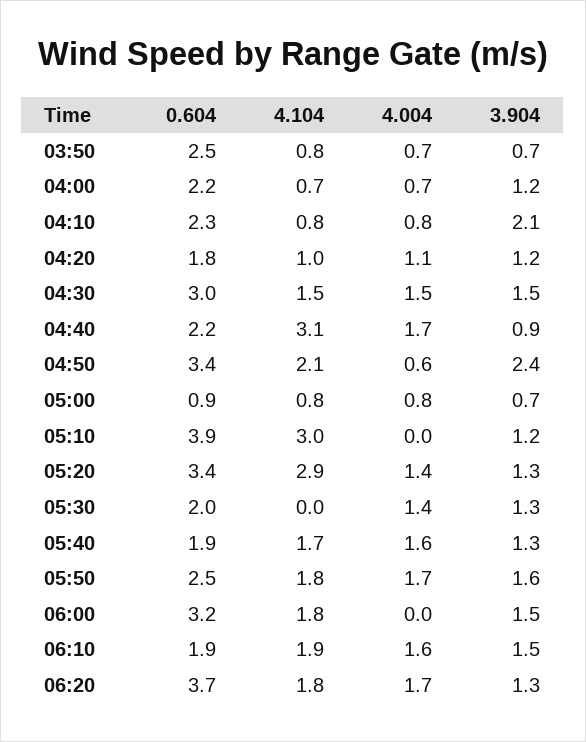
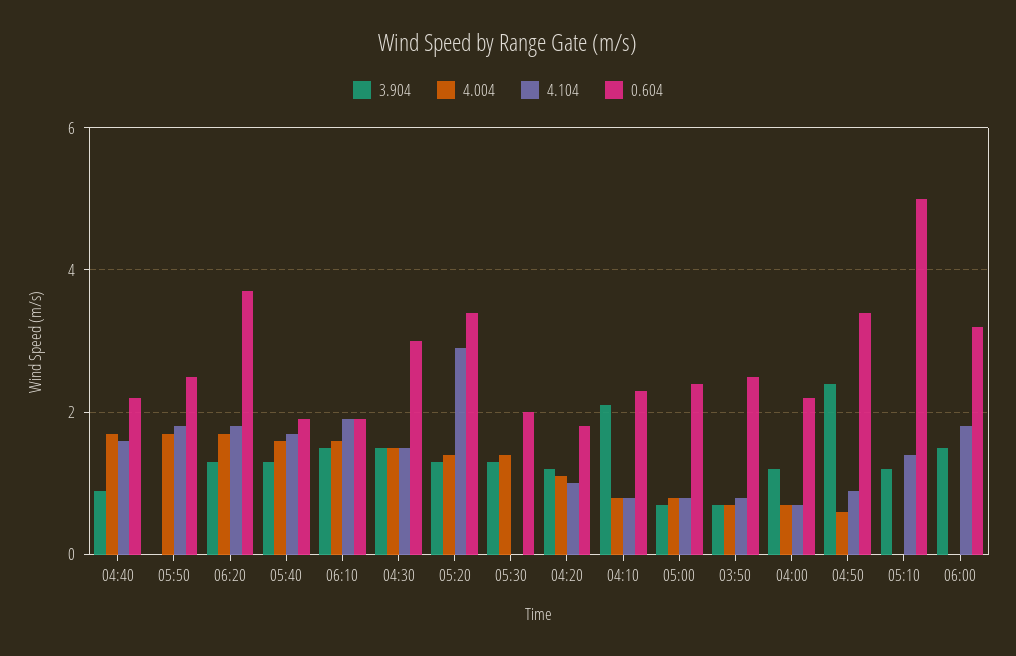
4.104, 04:40: 3.1 -> 1.5
4.104, 04:50: 2.1 -> 1
0.604, 05:00: 0.9 -> 2.5
0.604, 05:10: 3.9 -> 5
4.104, 05:10: 3 -> 1.5
3.904, 05:50: 1.6 -> 0

